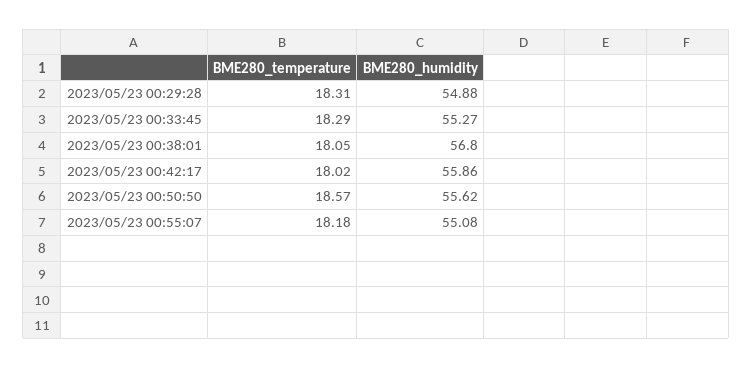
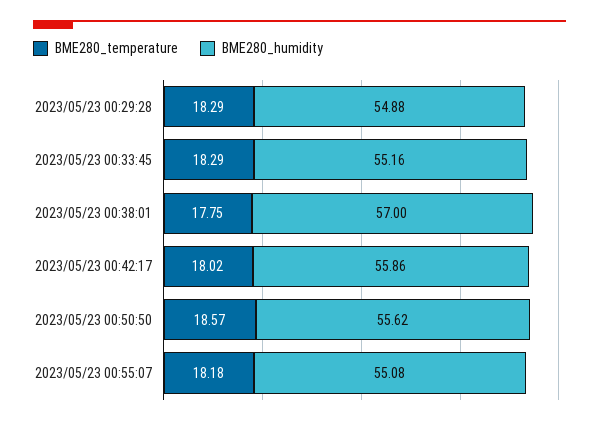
BME280_temperature, 2023/05/23 00:29:28: 18.31 -> 18.29
BME280_humidity, 2023/05/23 00:33:45: 55.27 -> 55.16
BME280_temperature, 2023/05/23 00:38:01: 18.05 -> 17.75
BME280_humidity, 2023/05/23 00:38:01: 56.8 -> 57

